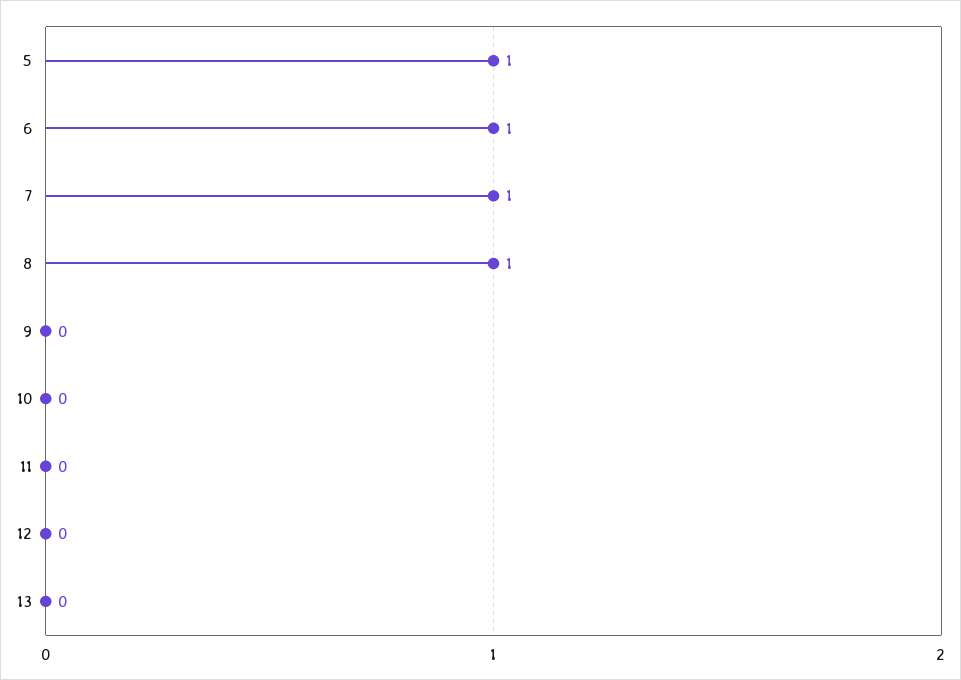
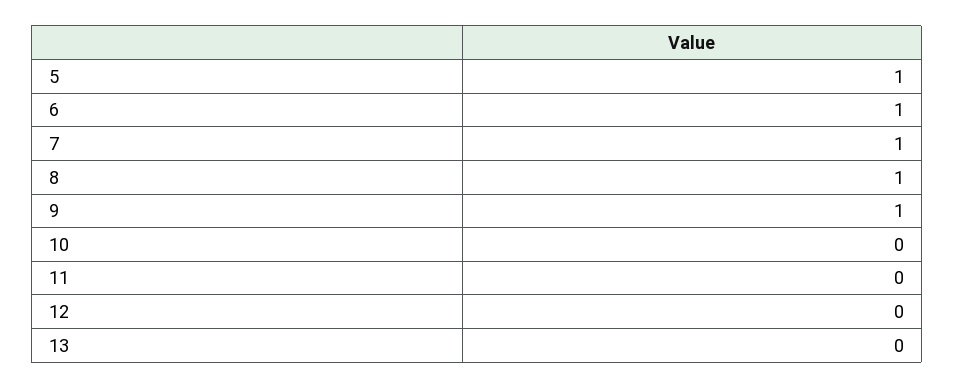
9: 0 -> 1

